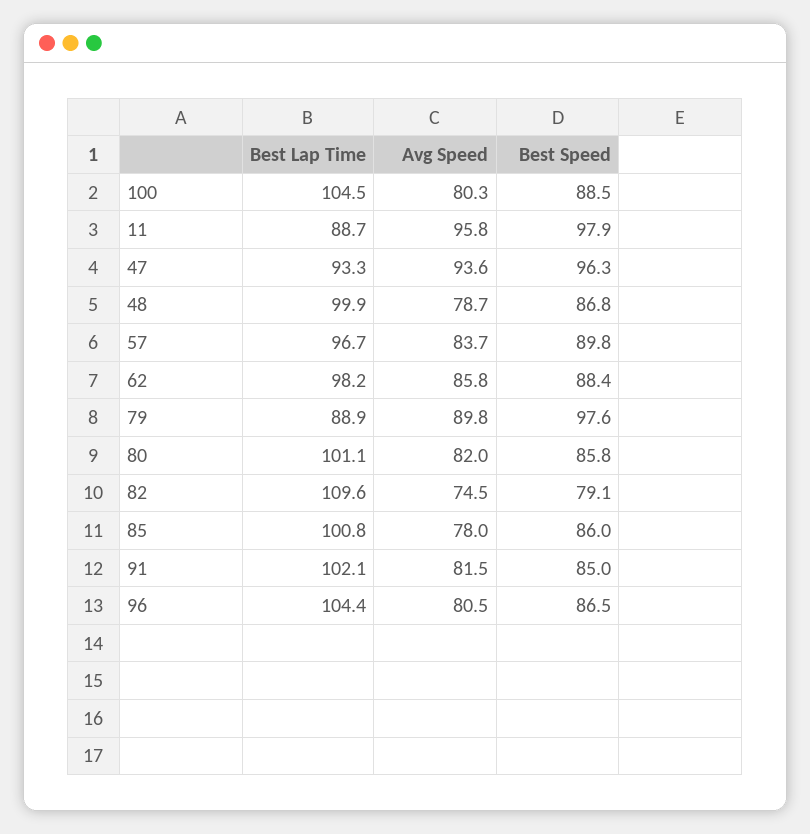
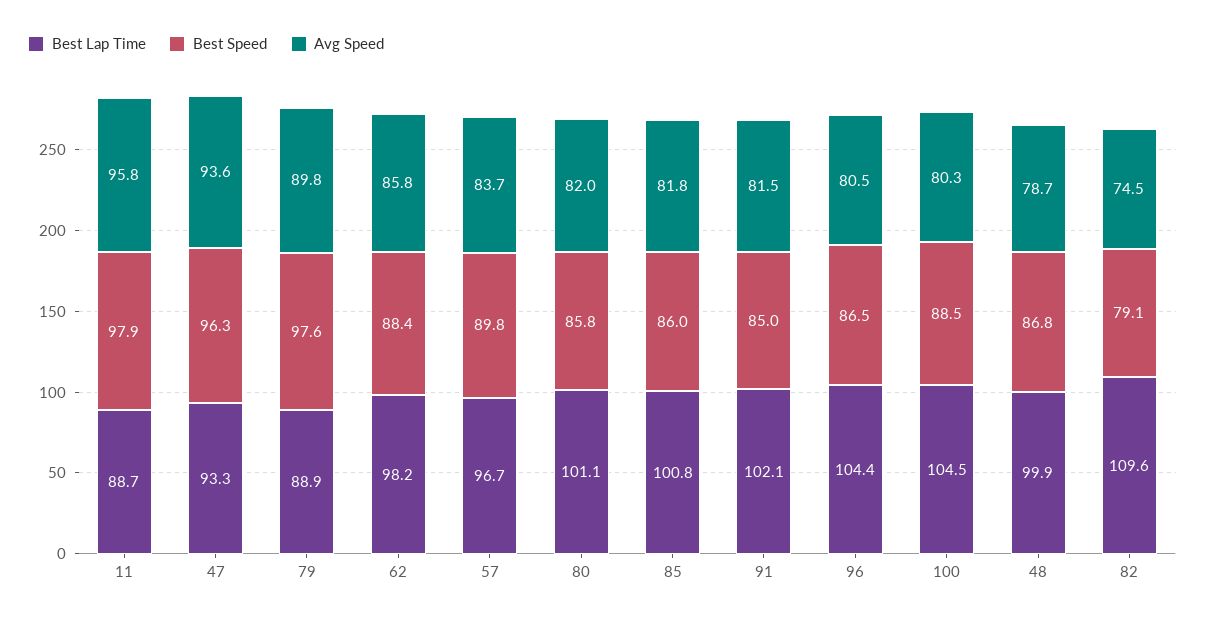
Avg Speed, 85: 78 -> 81.8

